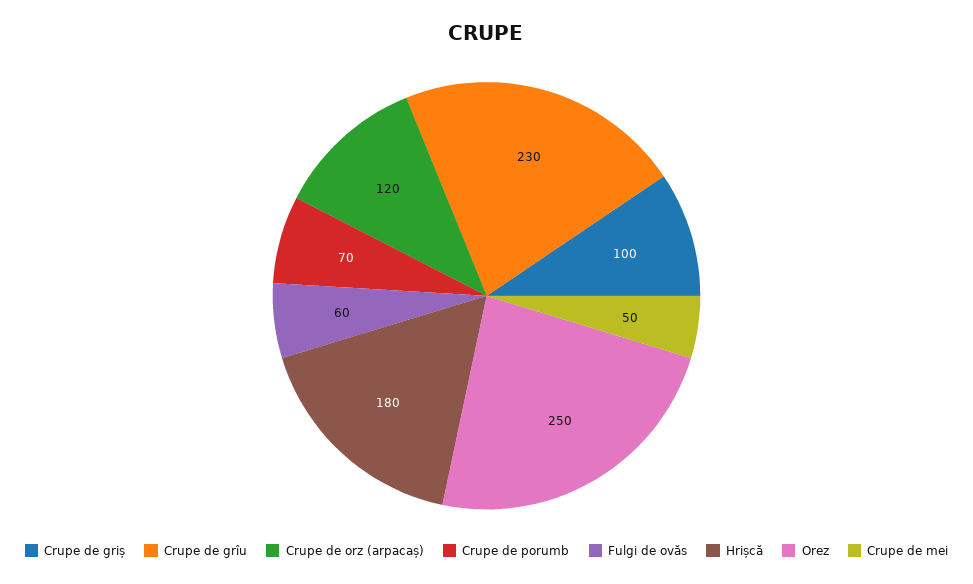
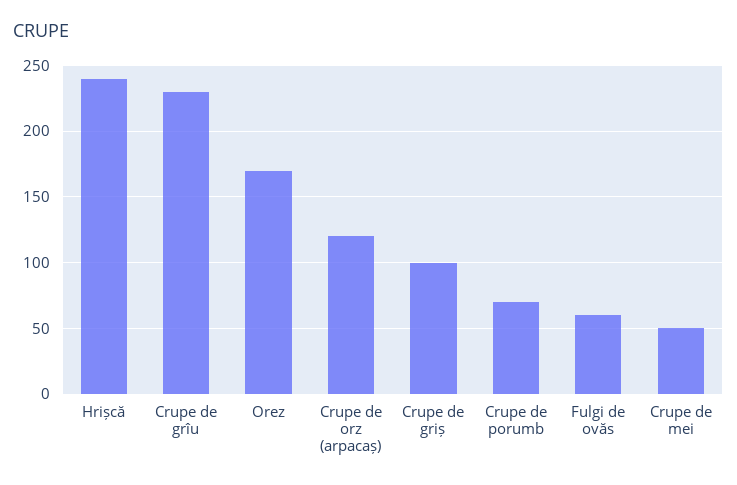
Hrișcă: 180 -> 240
Orez: 250 -> 170

